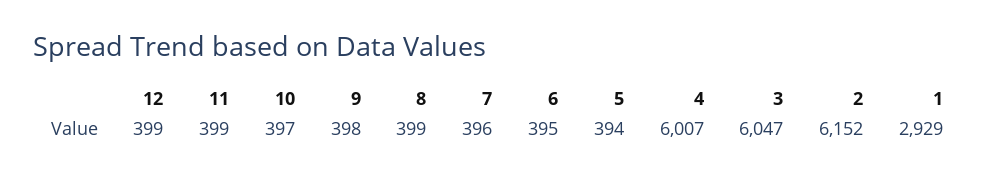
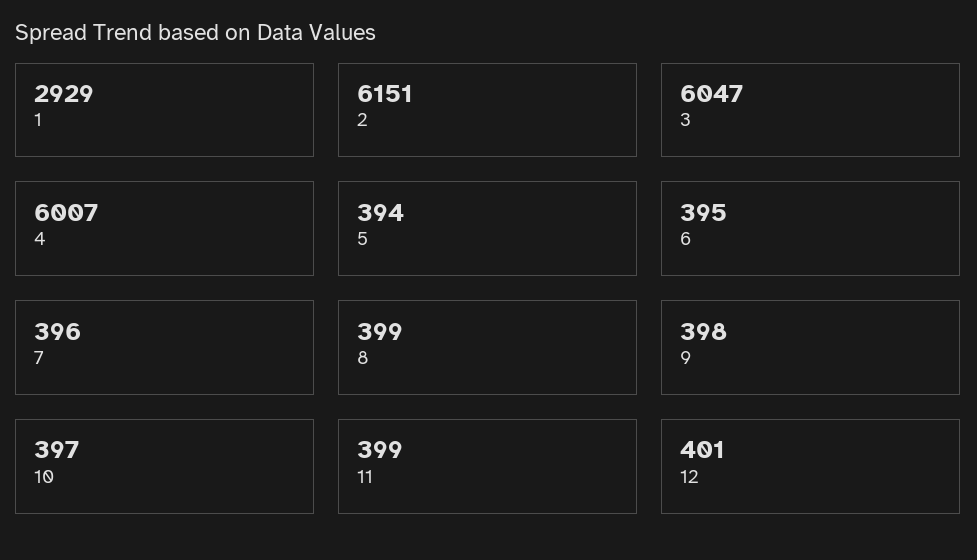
12: 399 -> 401
2: 6152 -> 6151

